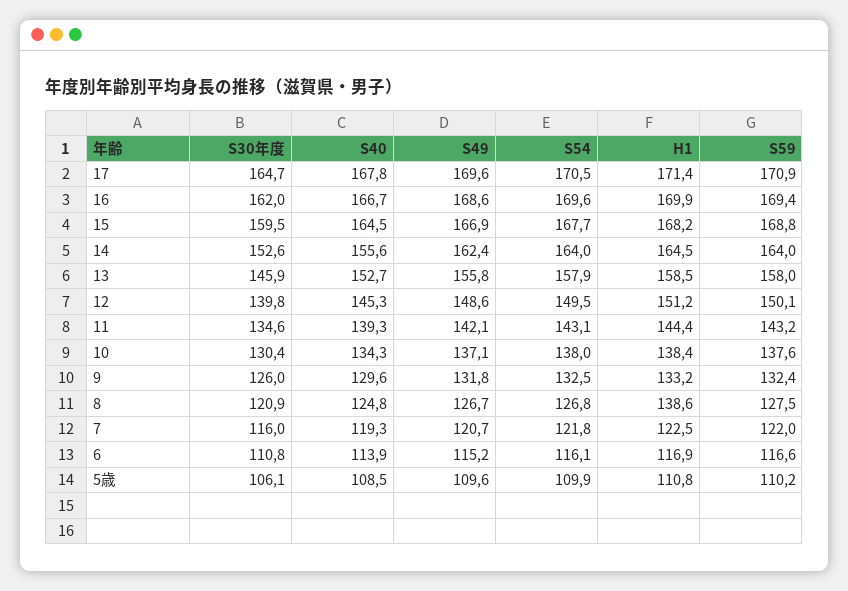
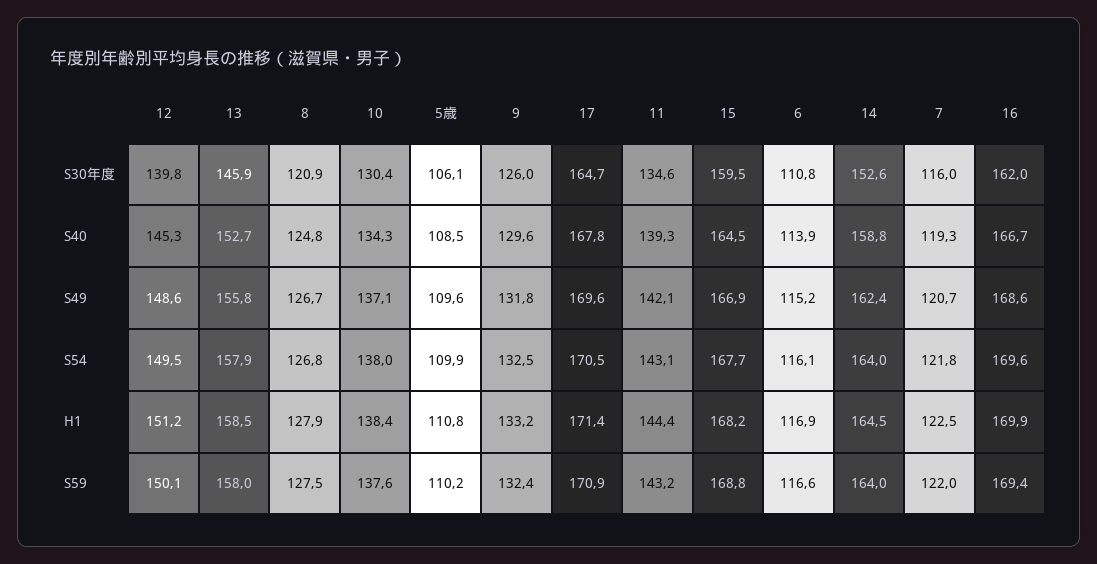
S40, 14: 155.6 -> 158.8
H1, 8: 138.6 -> 127.9

